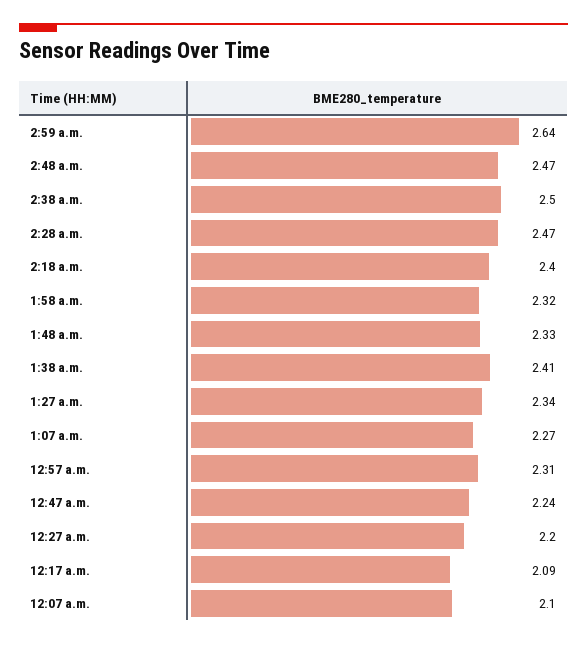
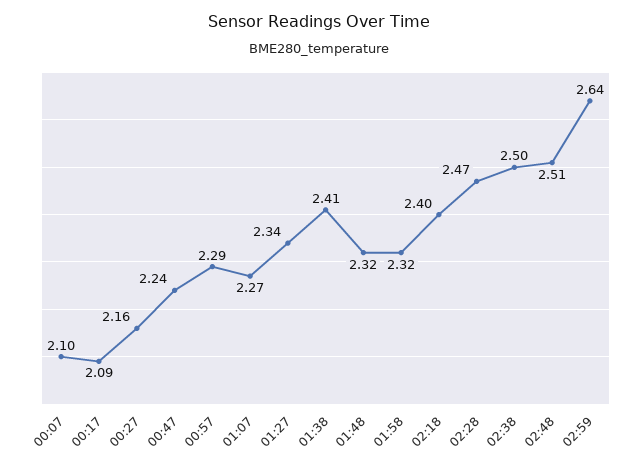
2:48 a.m.: 2.47 -> 2.51
1:48 a.m.: 2.33 -> 2.32
12:57 a.m.: 2.31 -> 2.29
12:27 a.m.: 2.2 -> 2.16

